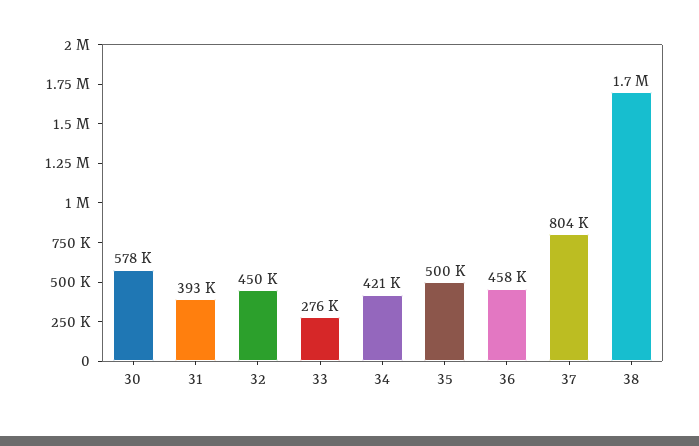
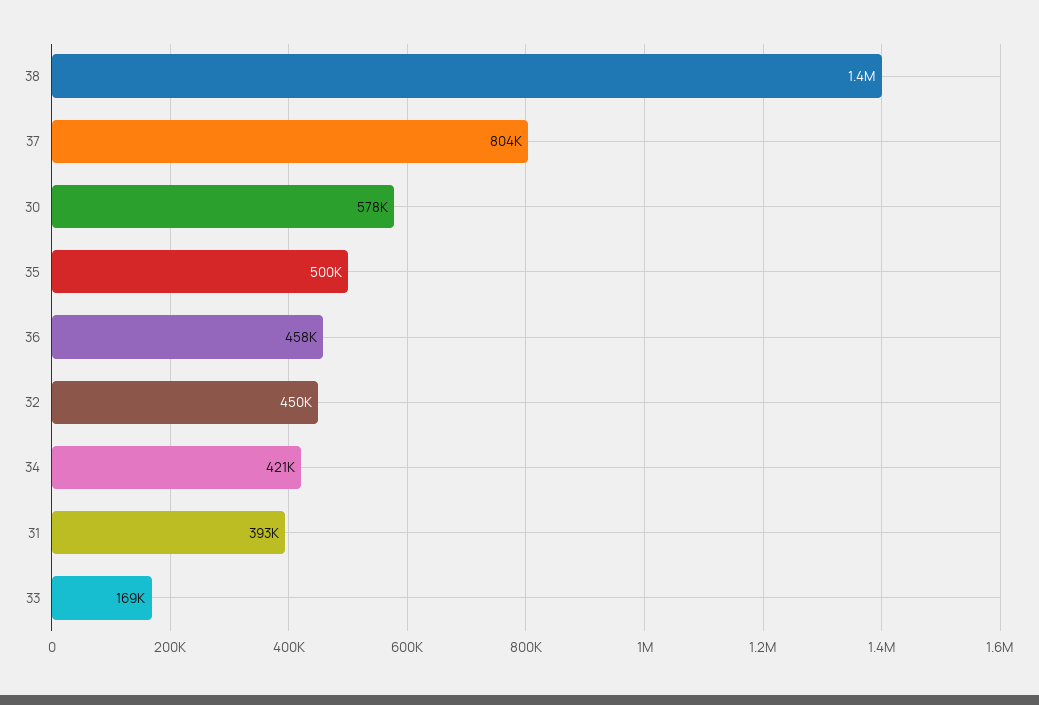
33: 276000 -> 169000
38: 1700000 -> 1400000

